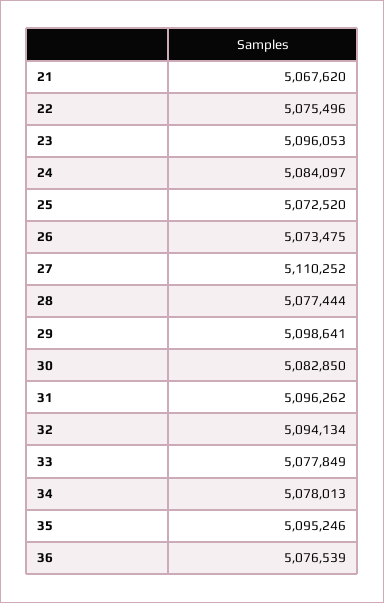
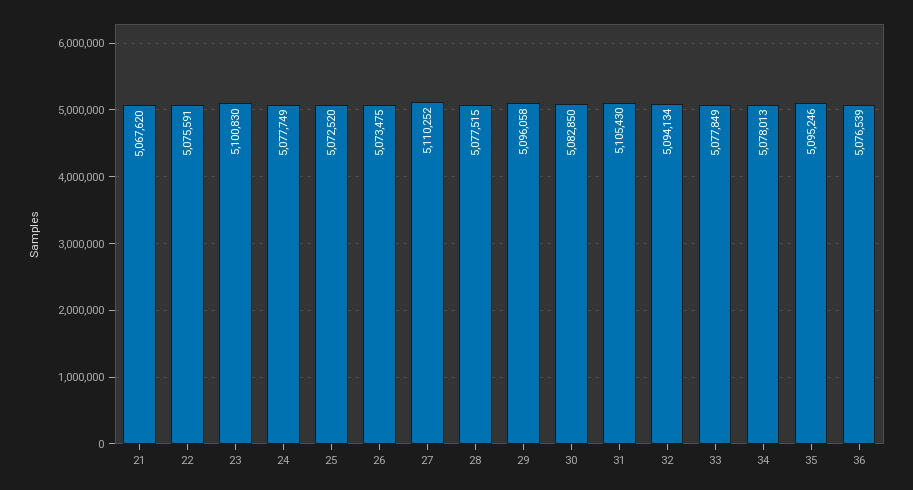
22: 5075496 -> 5075591
23: 5096053 -> 5100830
24: 5084097 -> 5077749
28: 5077444 -> 5077515
29: 5098641 -> 5096058
31: 5096262 -> 5105430

